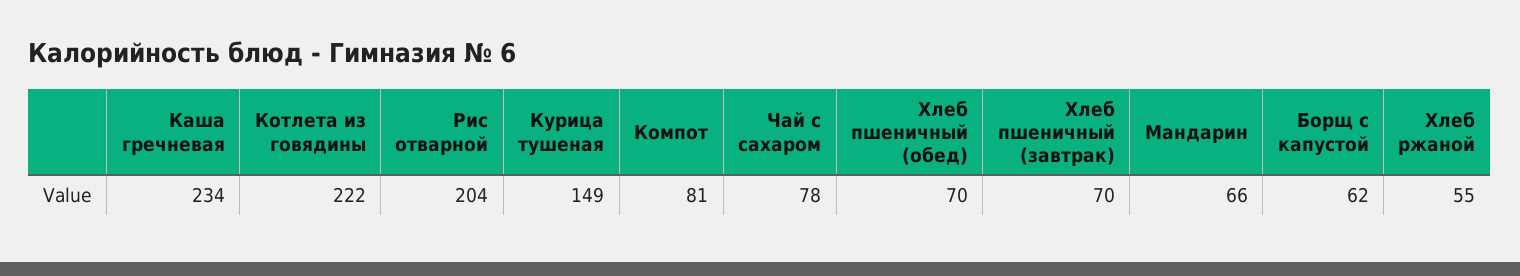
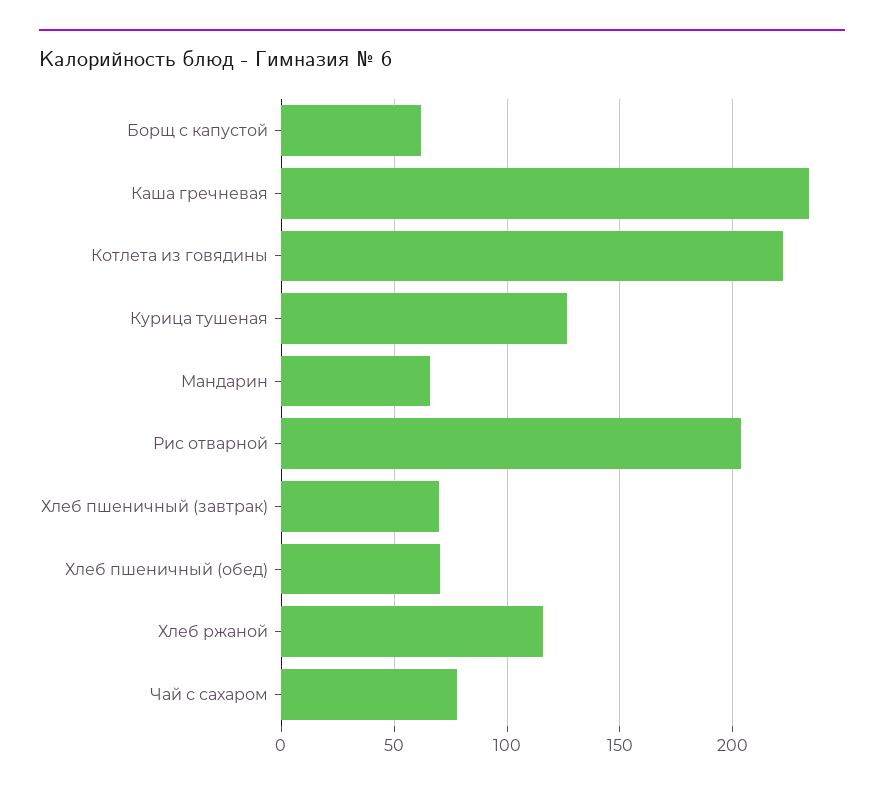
Курица тушеная: 149 -> 125
Компот: 81 -> none
Хлеб ржаной: 55 -> 115

